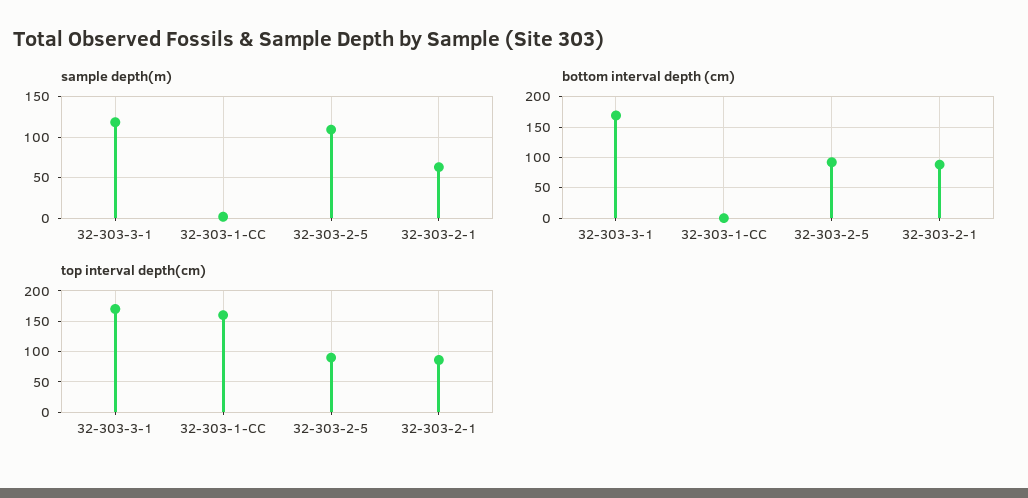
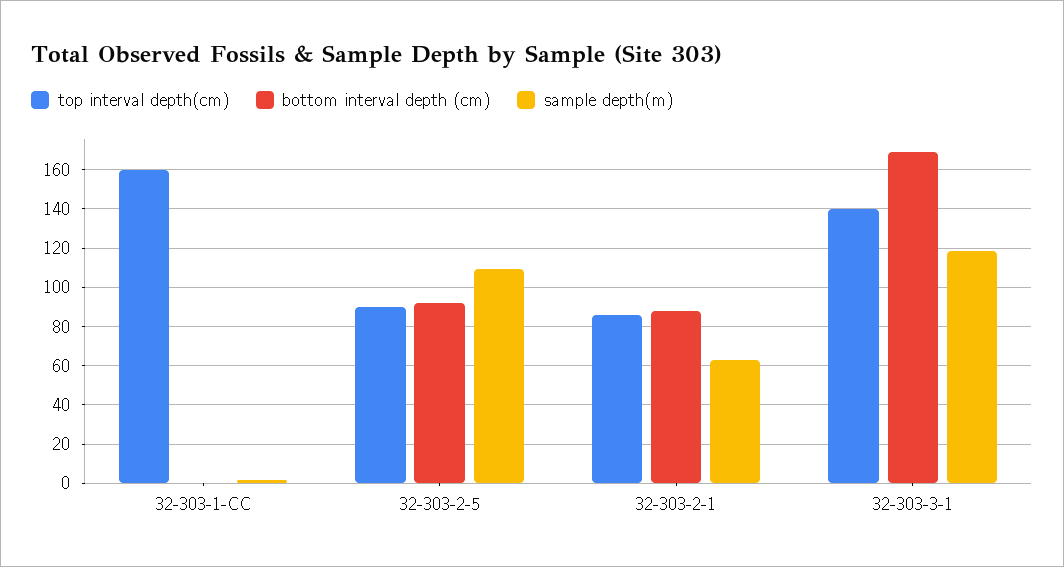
top interval depth(cm), 32-303-3-1: 170 -> 140

